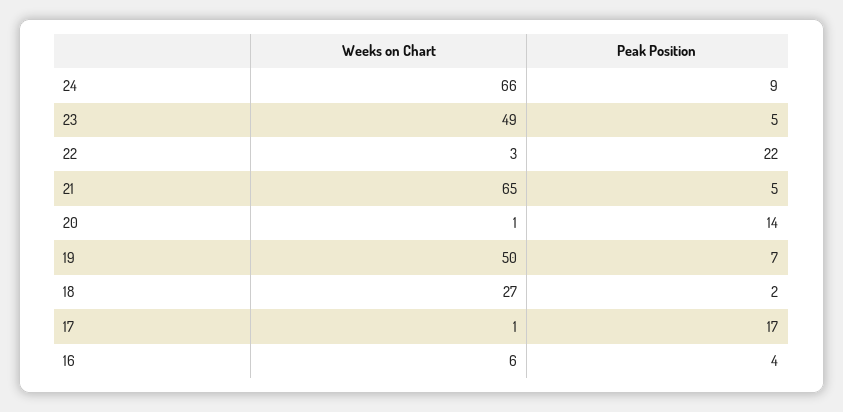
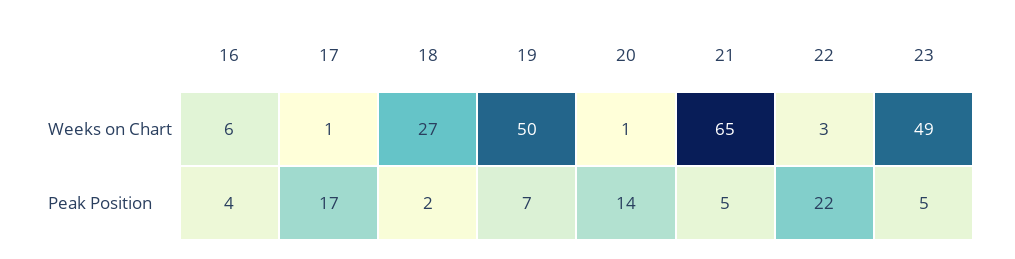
Weeks on Chart, 24: 66 -> none
Peak Position, 24: 9 -> none

